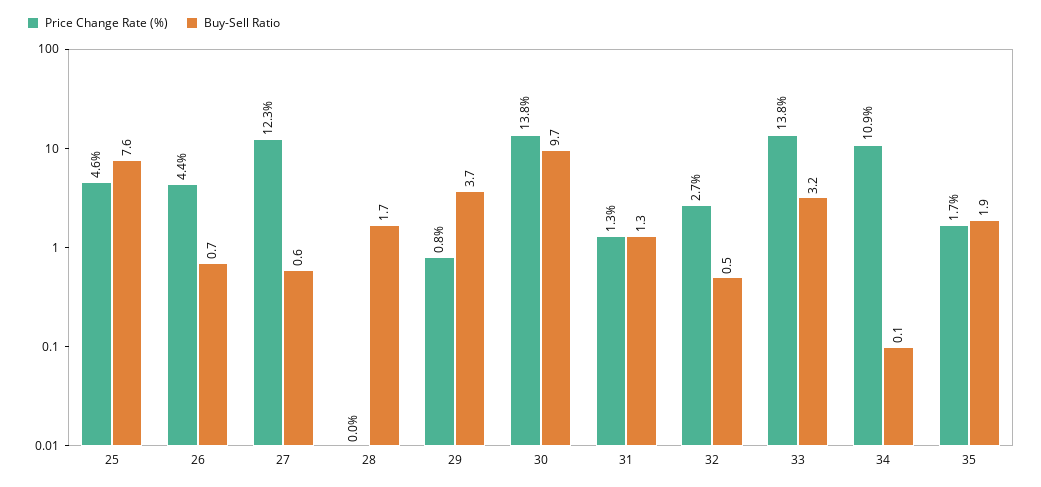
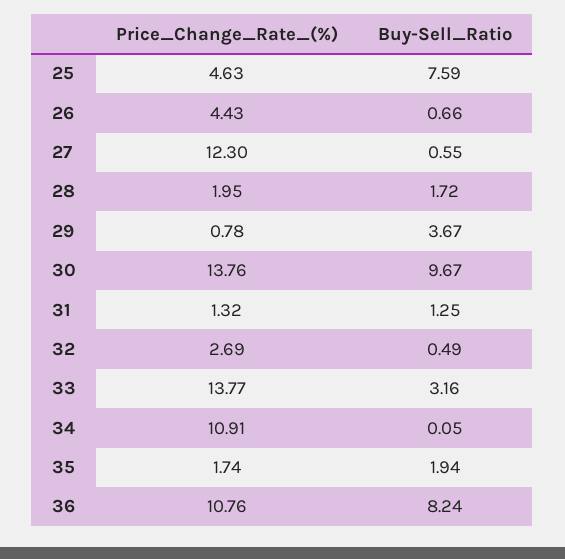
Price Change Rate (%), 28: 0 -> 1.95
Price Change Rate (%), 36: none -> 10.76
Buy-Sell Ratio, 36: none -> 8.24

